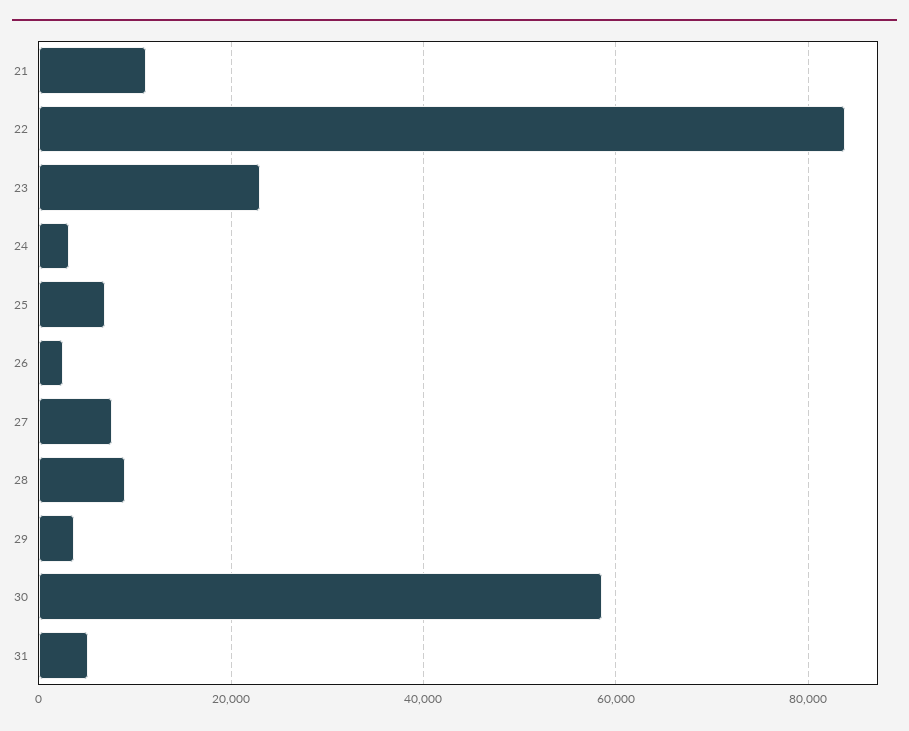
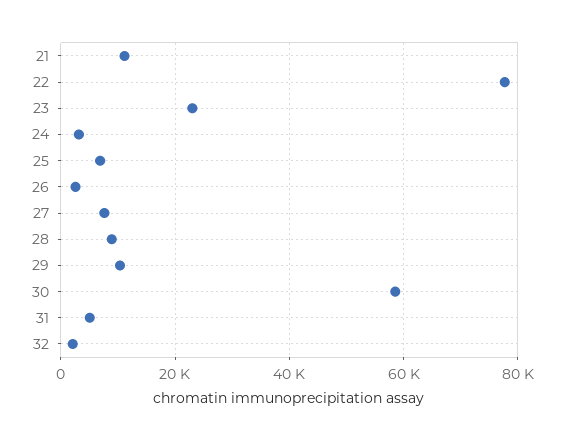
22: 84000 -> 78000
29: 4000 -> 10000
32: none -> 2000

